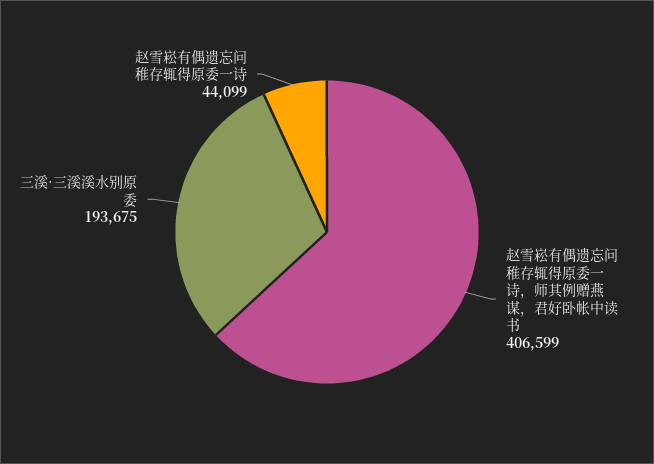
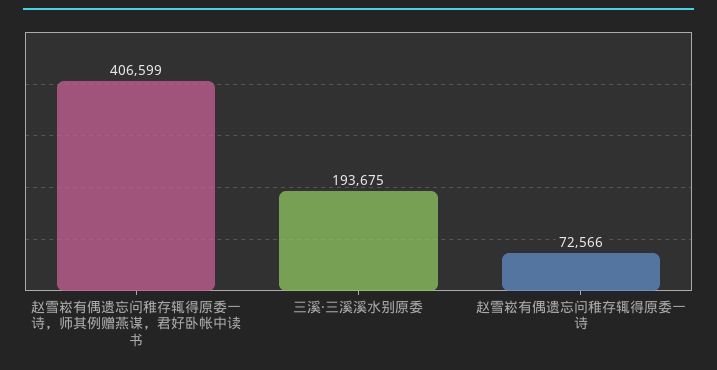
赵雪崧有偶遗忘问稚存辄得原委一诗: 44099 -> 72566

